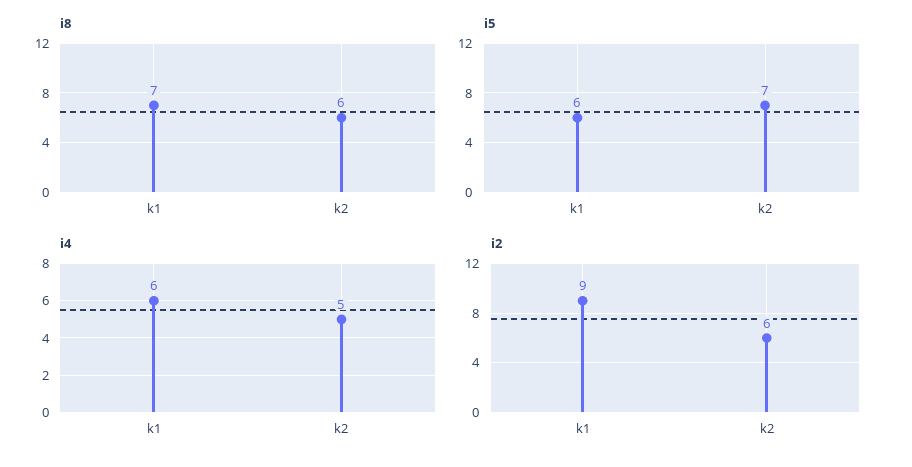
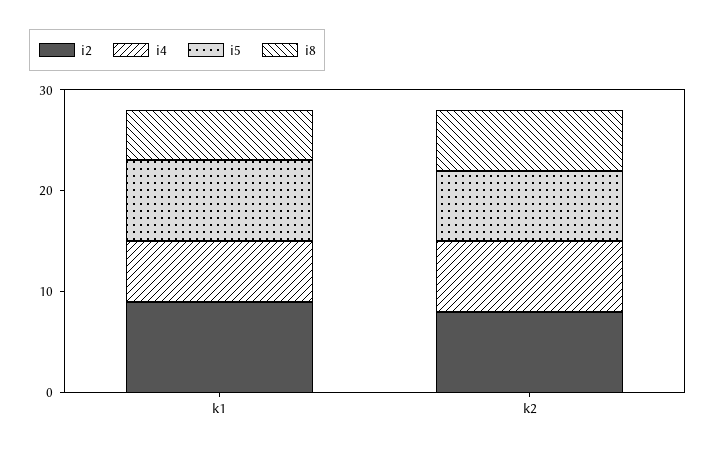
i8, k1: 7 -> 5
i5, k1: 6 -> 8
i4, k2: 5 -> 7
i2, k2: 6 -> 8

